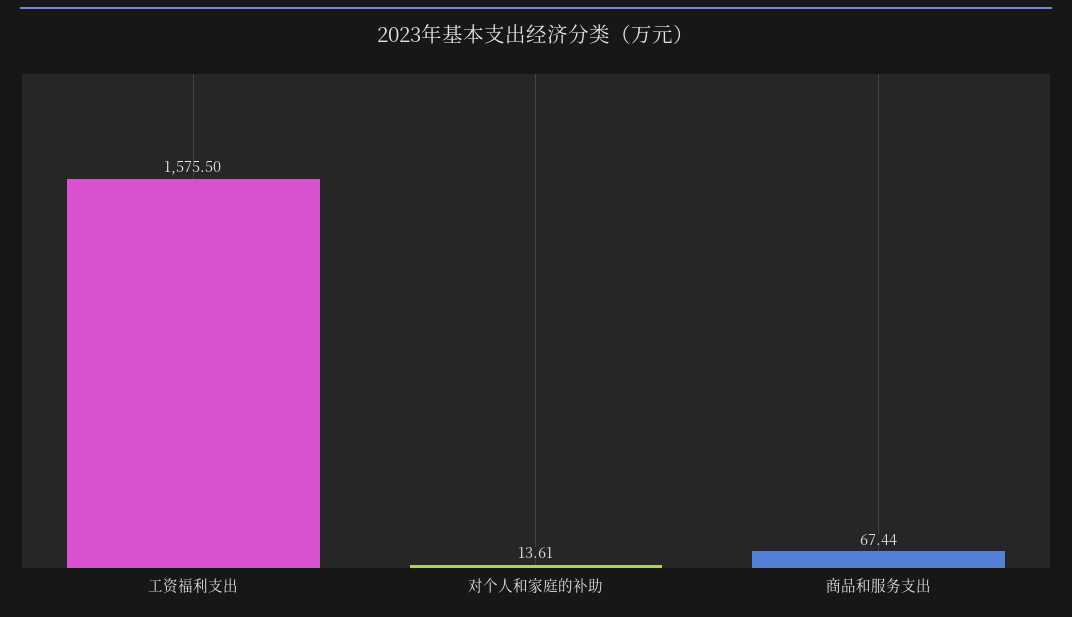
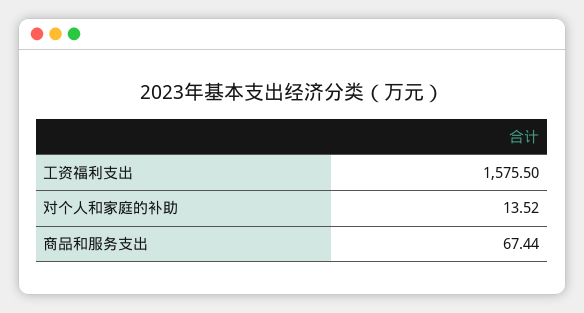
对个人和家庭的补助: 13.61 -> 13.52

